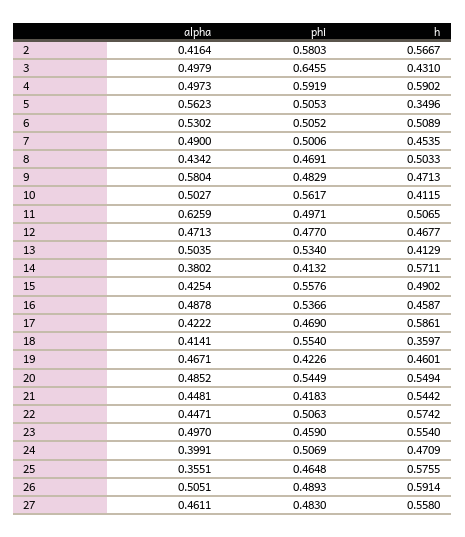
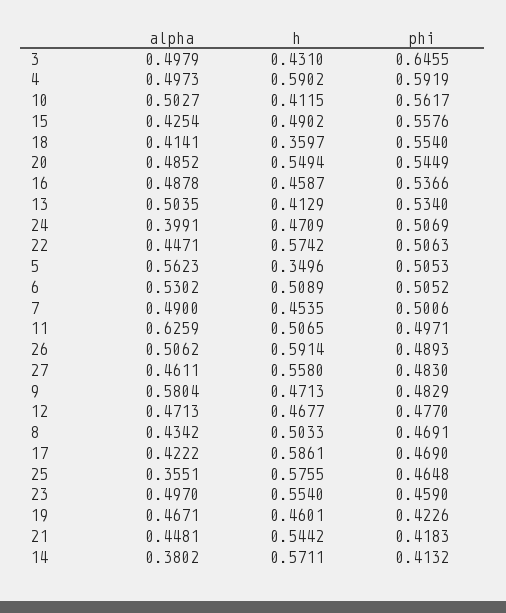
alpha, 2: 0.4164 -> none
phi, 2: 0.5803 -> none
h, 2: 0.5667 -> none
alpha, 26: 0.5051 -> 0.5062

